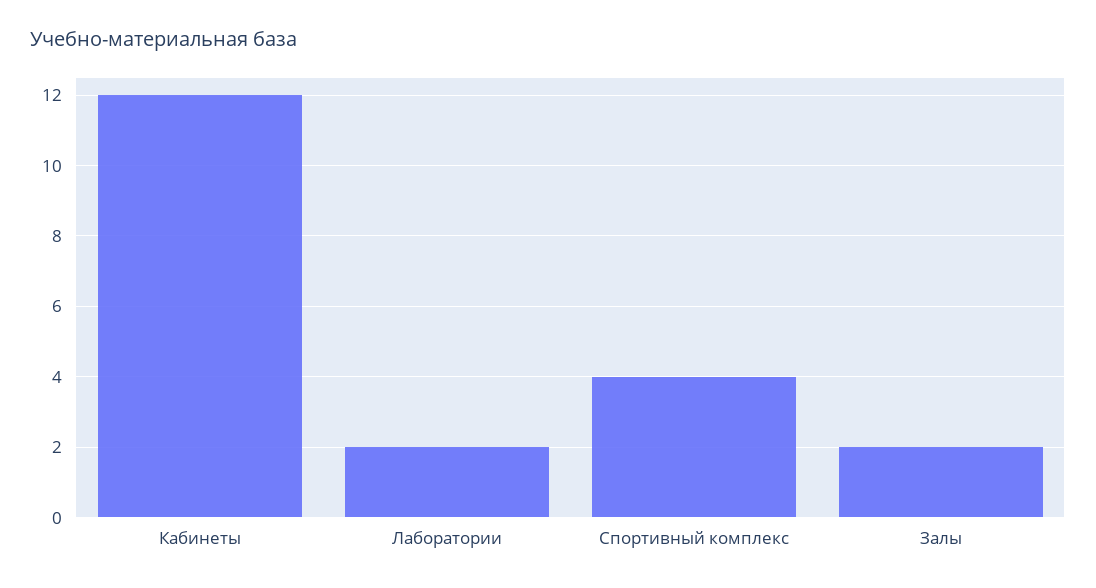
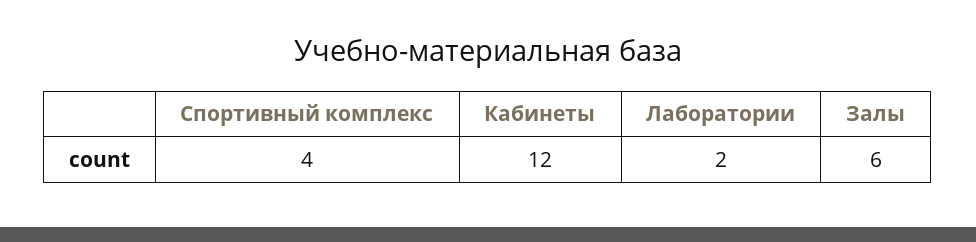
Залы: 2 -> 6

